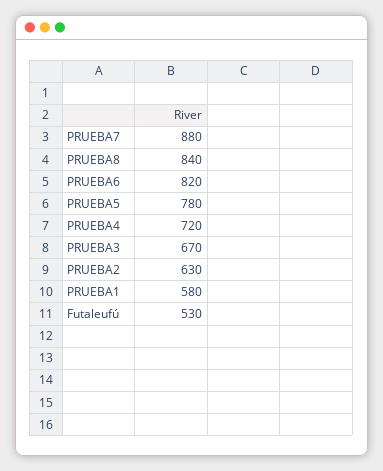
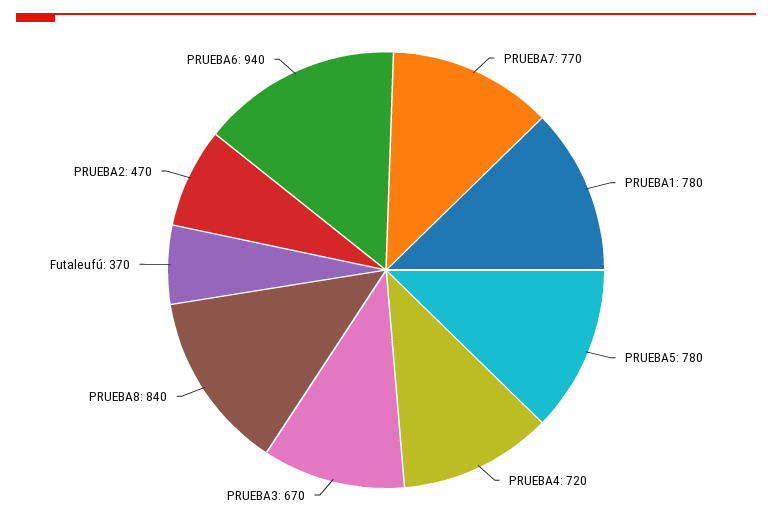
PRUEBA7: 880 -> 770
PRUEBA6: 820 -> 940
PRUEBA2: 630 -> 470
PRUEBA1: 580 -> 780
Futaleufú: 530 -> 370

